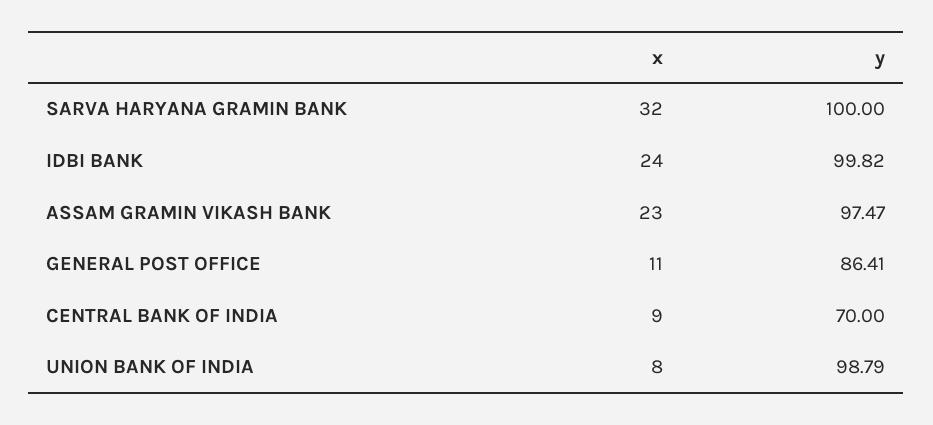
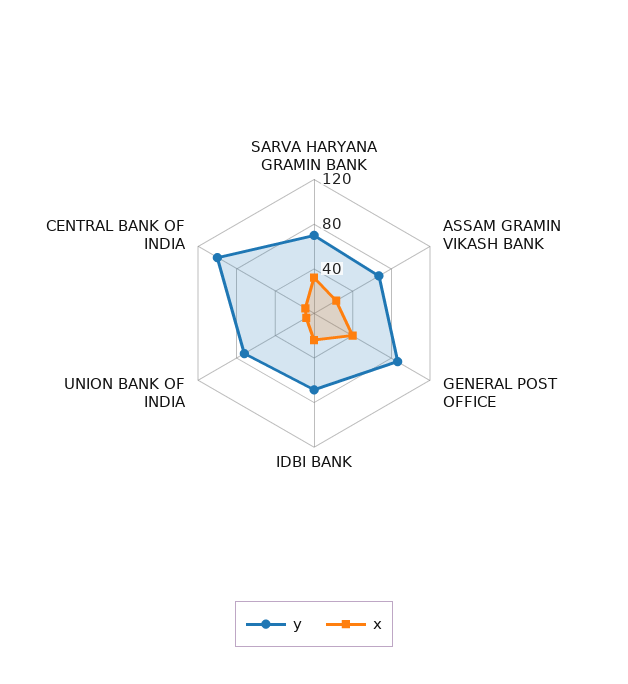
y, SARVA HARYANA GRAMIN BANK: 100 -> 70
y, IDBI BANK: 99.82 -> 70
y, ASSAM GRAMIN VIKASH BANK: 97.47 -> 70
x, GENERAL POST OFFICE: 11 -> 40
y, CENTRAL BANK OF INDIA: 70 -> 100
y, UNION BANK OF INDIA: 98.79 -> 70

